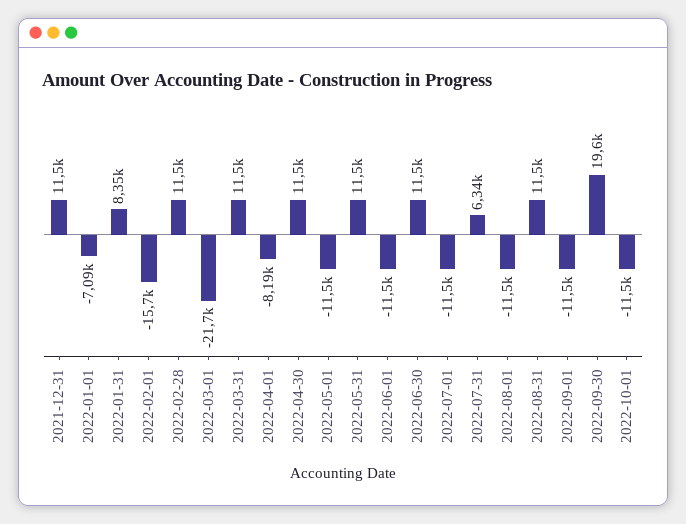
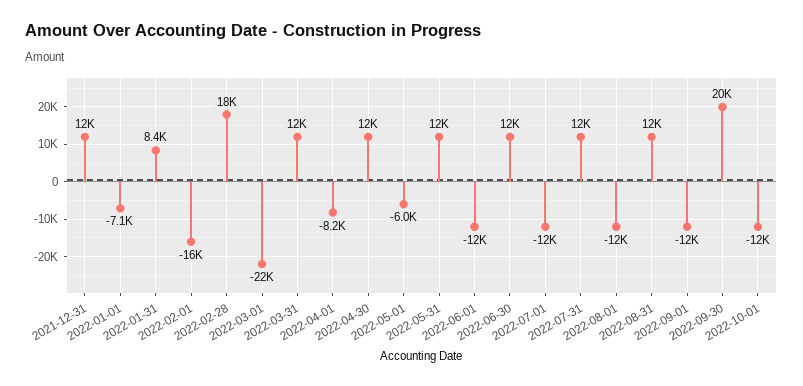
2022-02-28: 11500 -> 18000
2022-05-01: -11500 -> -6000
2022-07-31: 6340 -> 12000

